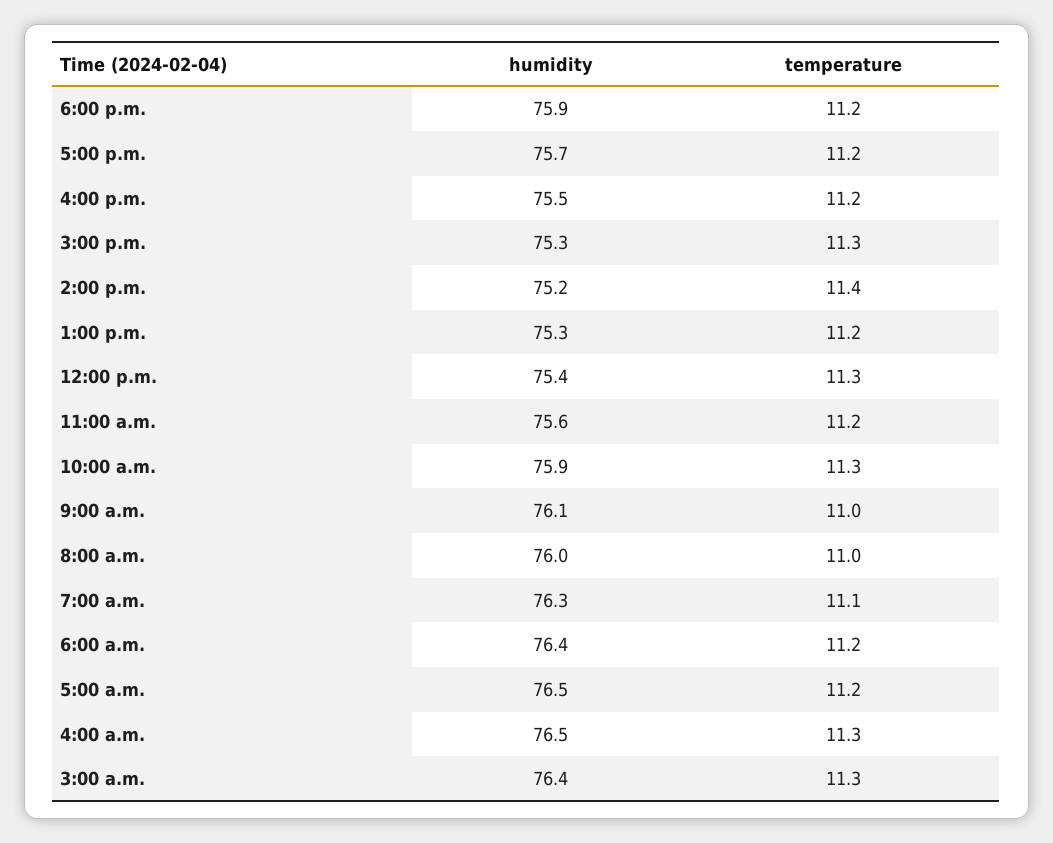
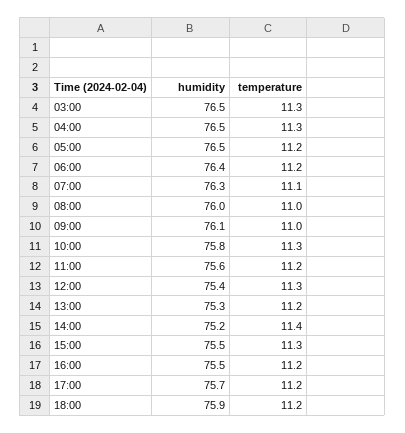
humidity, 3:00 p.m.: 75.3 -> 75.5
humidity, 10:00 a.m.: 75.9 -> 75.8
humidity, 3:00 a.m.: 76.4 -> 76.5

